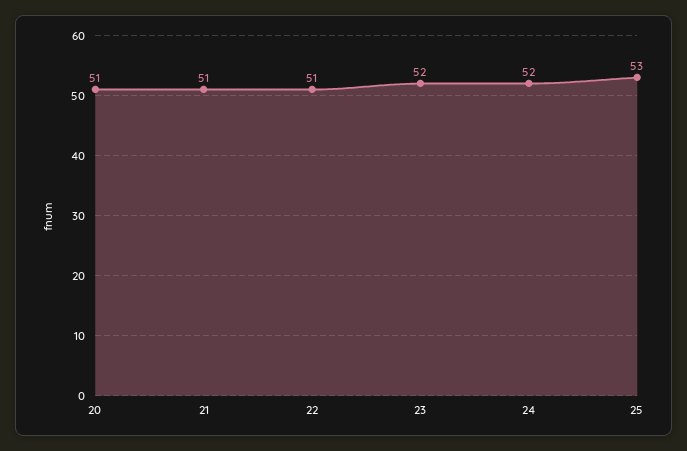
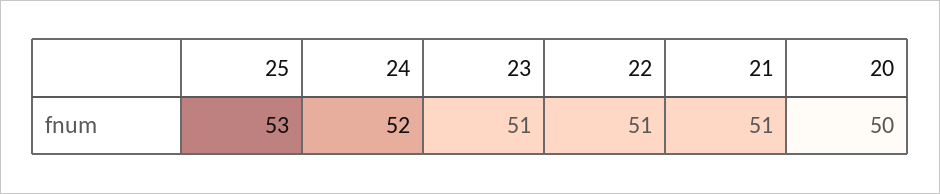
20: 51 -> 50
23: 52 -> 51

